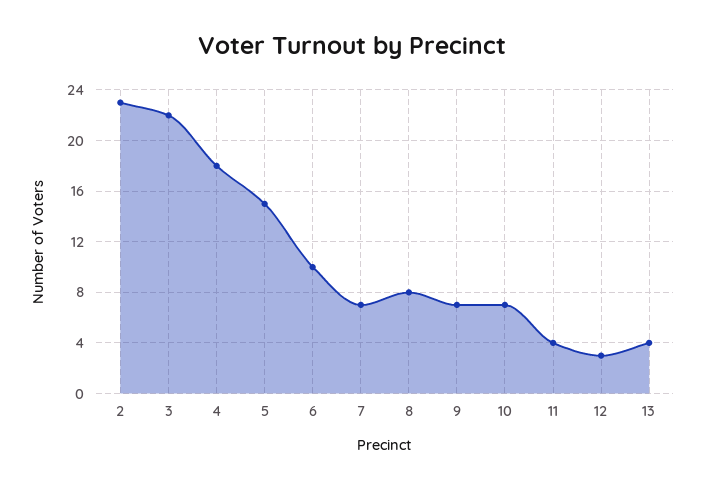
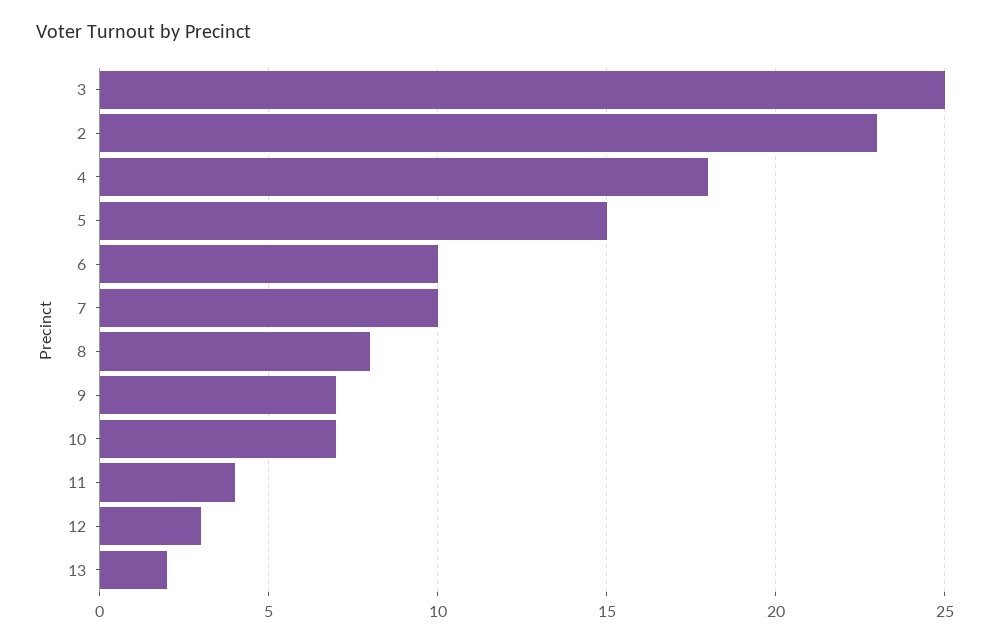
3: 22 -> 25
7: 7 -> 10
13: 4 -> 2

